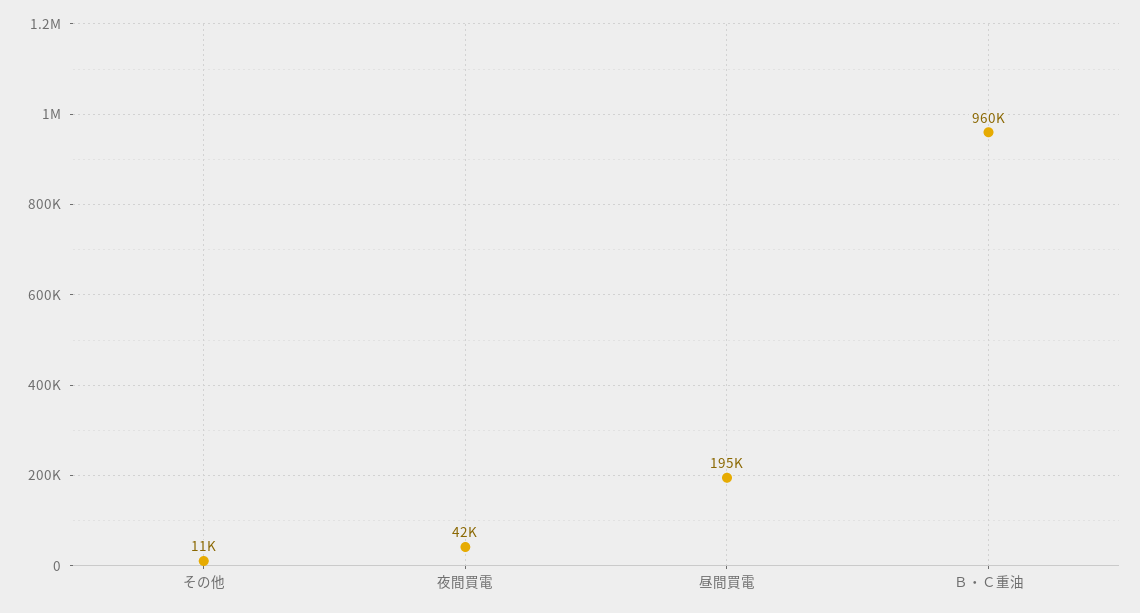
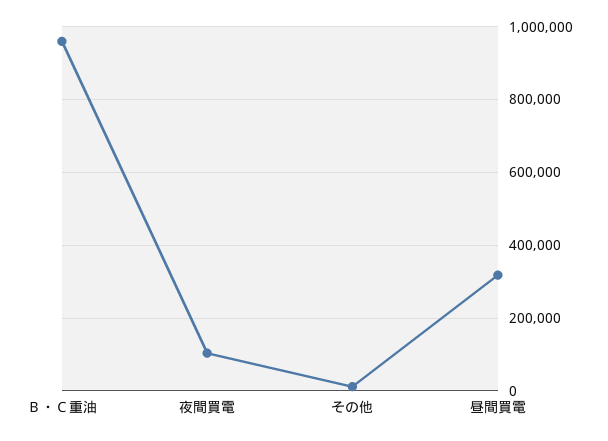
夜間買電: 42000 -> 100000
昼間買電: 195000 -> 320000

